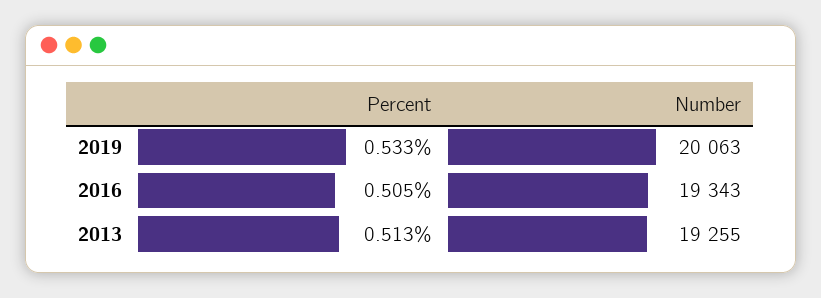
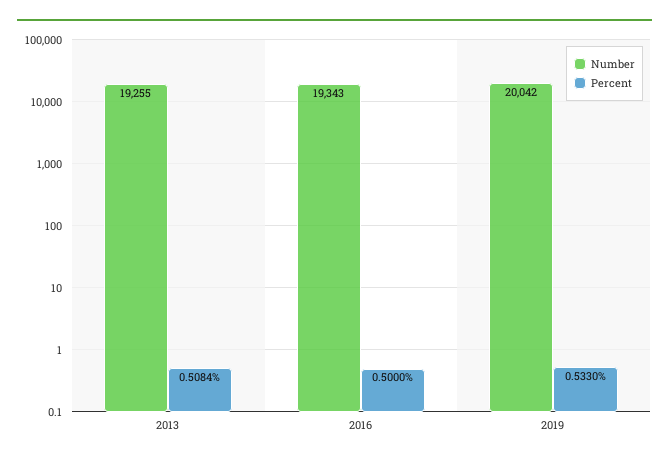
Number, 2019: 20063 -> 20042
Percent, 2016: 0.505 -> 0.5
Percent, 2013: 0.513 -> 0.5084

